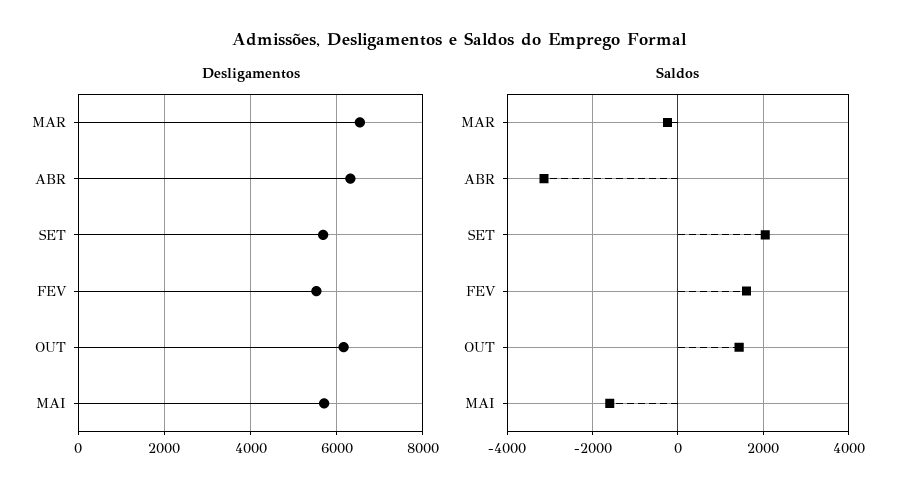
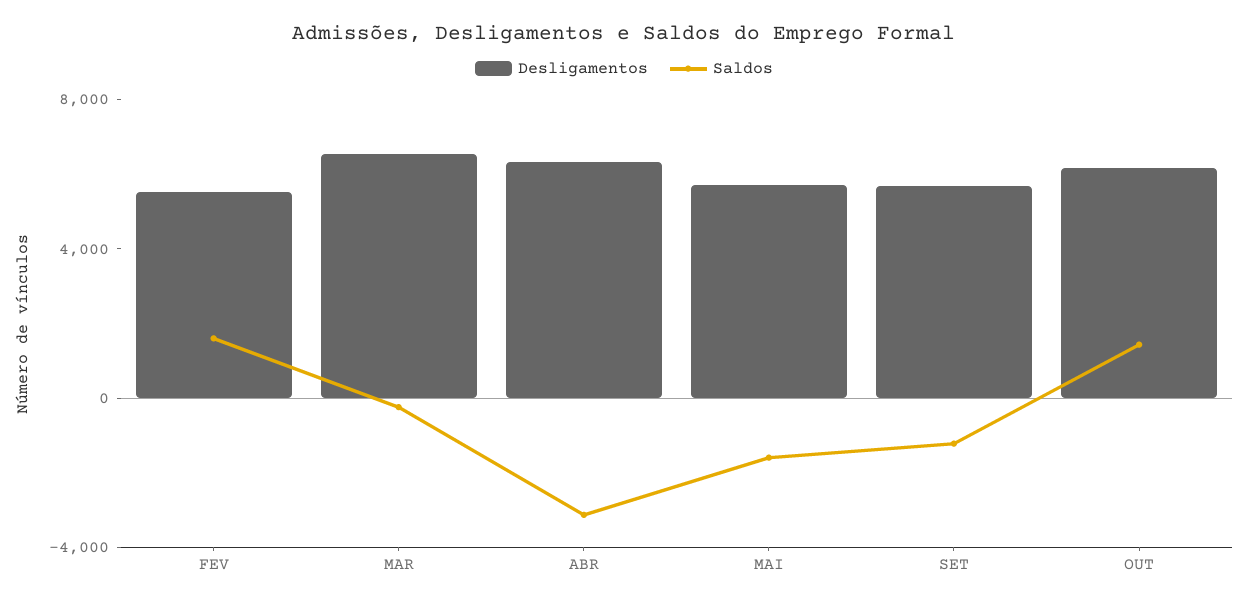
Saldos, SET: 2000 -> -1000

